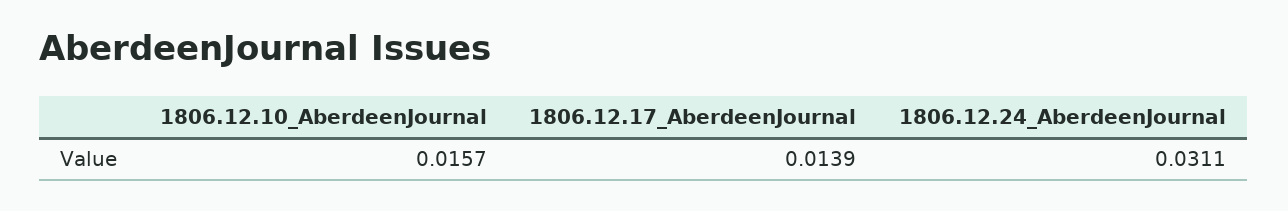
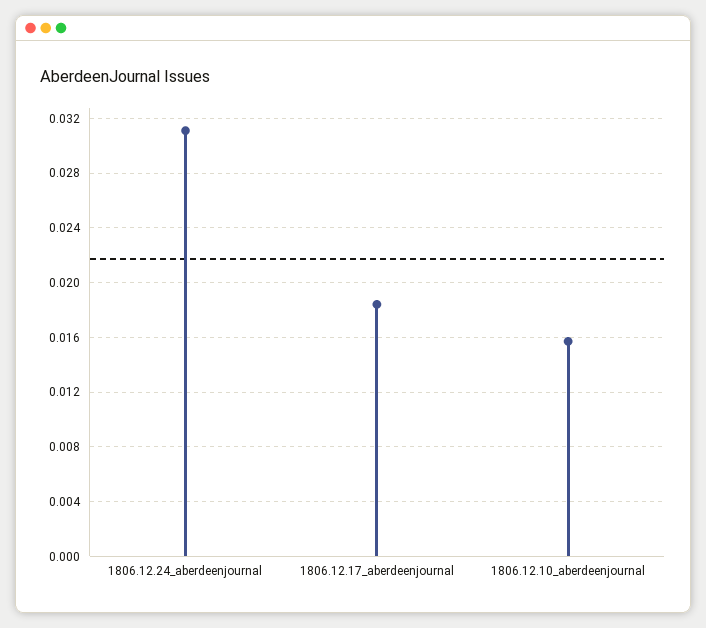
1806.12.17_AberdeenJournal: 0.0139 -> 0.0185

